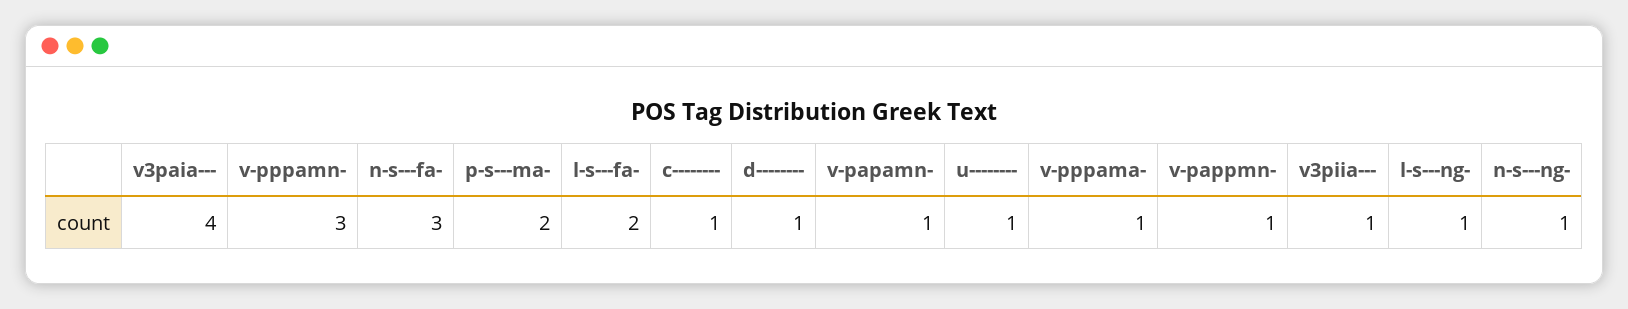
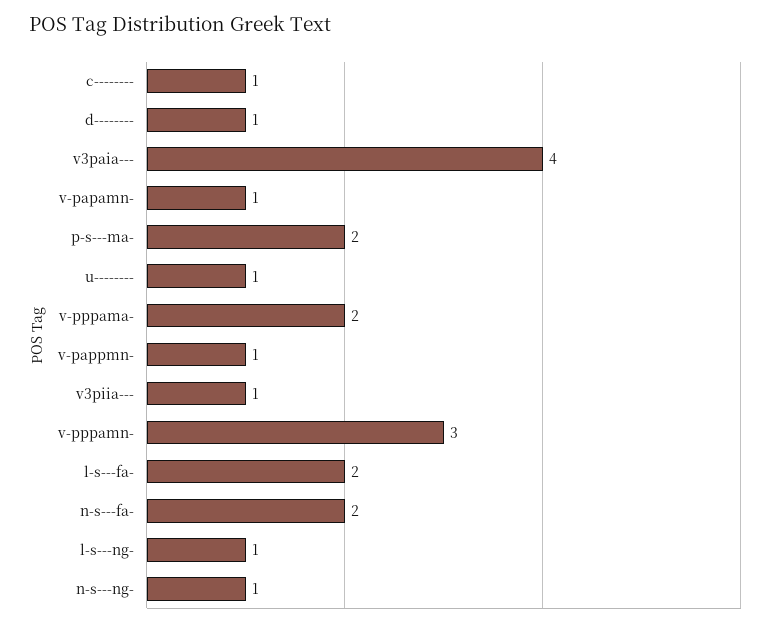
n-s---fa-: 3 -> 2
v-pppama-: 1 -> 2

